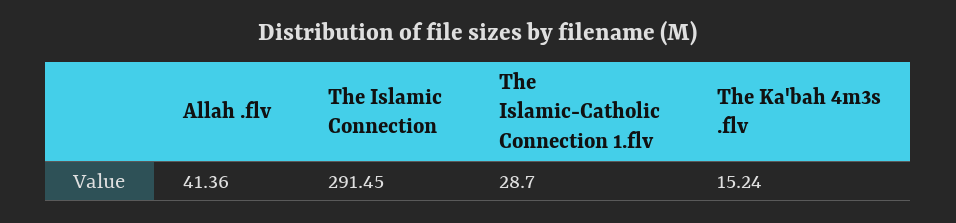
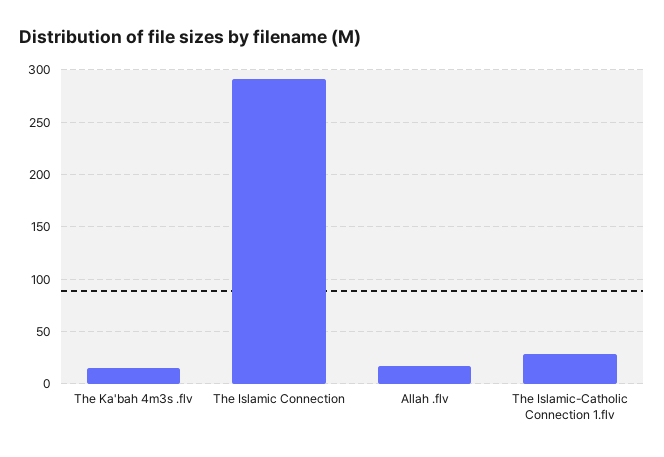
Allah .flv: 41.36 -> 20

